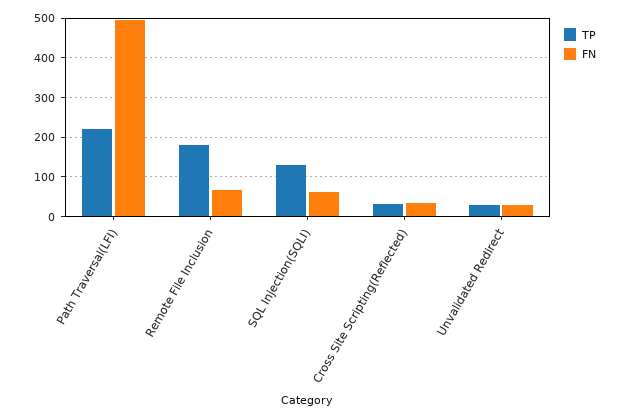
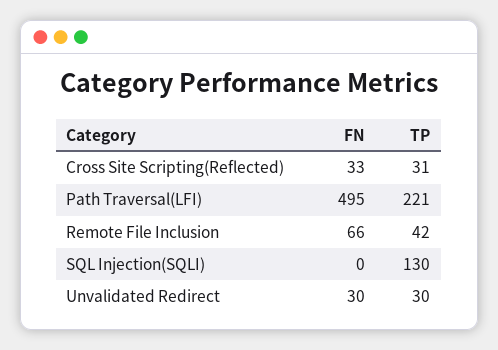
TP, Remote File Inclusion: 180 -> 42
FN, SQL Injection(SQLI): 60 -> 0

